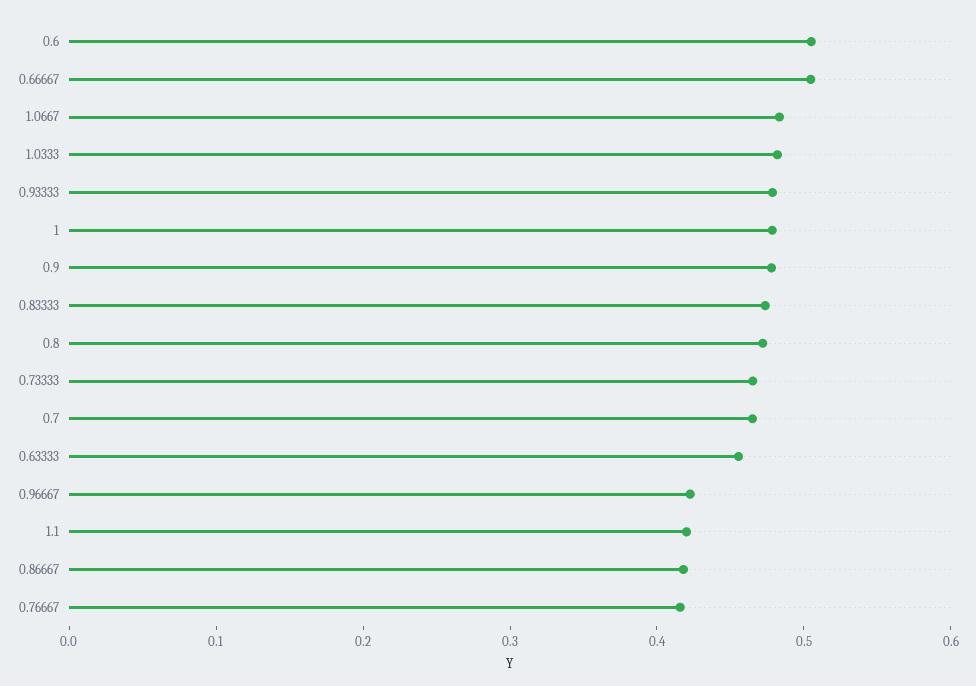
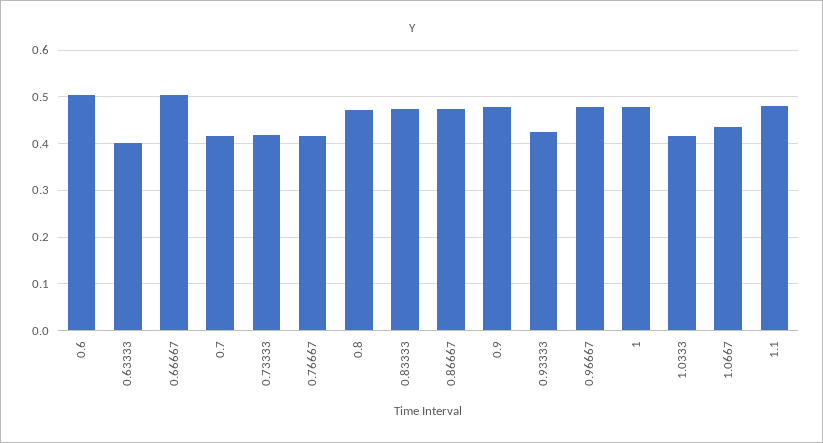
1.0667: 0.48 -> 0.44
1.0333: 0.48 -> 0.42
0.93333: 0.48 -> 0.42
0.73333: 0.46 -> 0.42
0.7: 0.46 -> 0.42
0.63333: 0.46 -> 0.4
0.96667: 0.42 -> 0.48
1.1: 0.42 -> 0.48
0.86667: 0.42 -> 0.48

